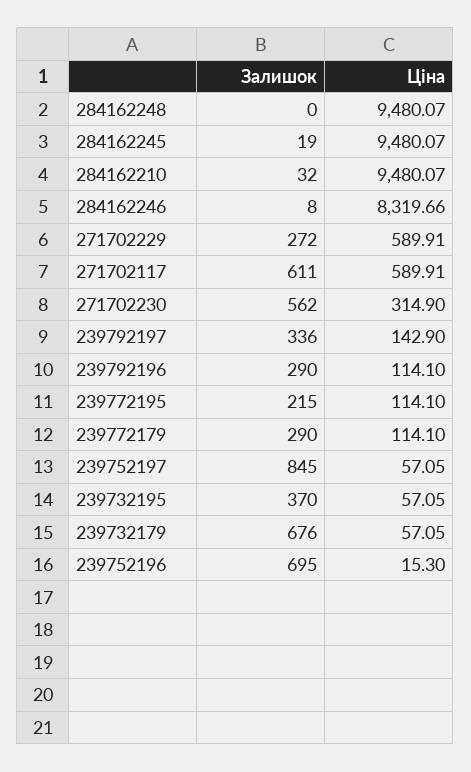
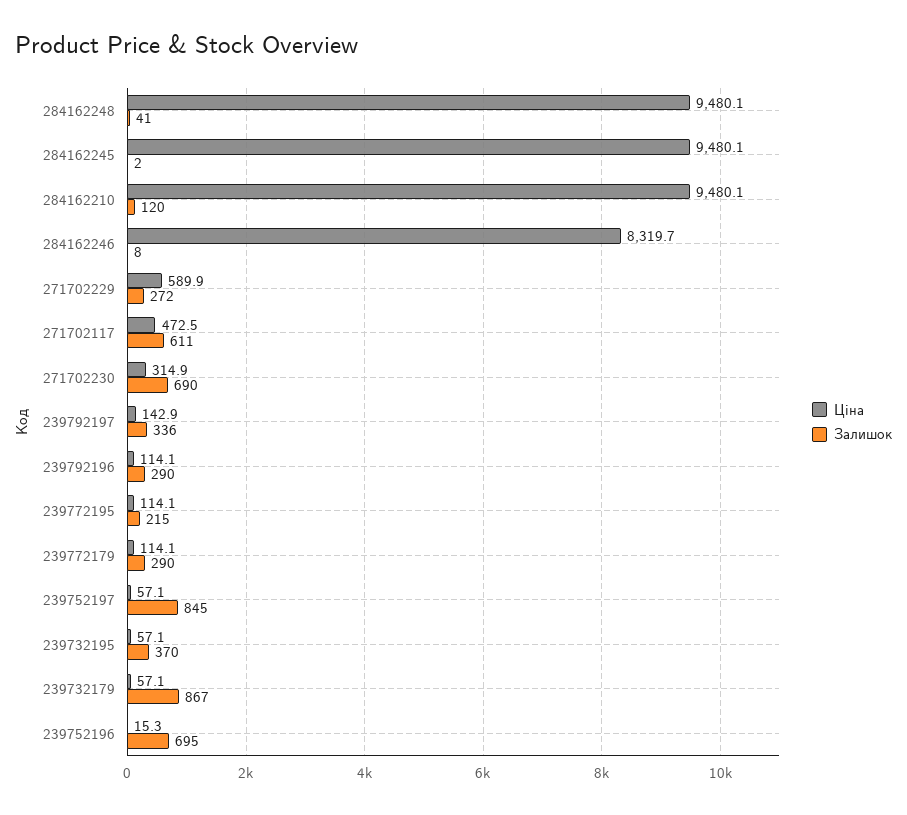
Залишок, 284162248: 0 -> 41
Залишок, 284162245: 19 -> 2
Залишок, 284162210: 32 -> 120
Ціна, 271702117: 589.91 -> 472.5
Залишок, 271702230: 562 -> 690
Залишок, 239732179: 676 -> 867

